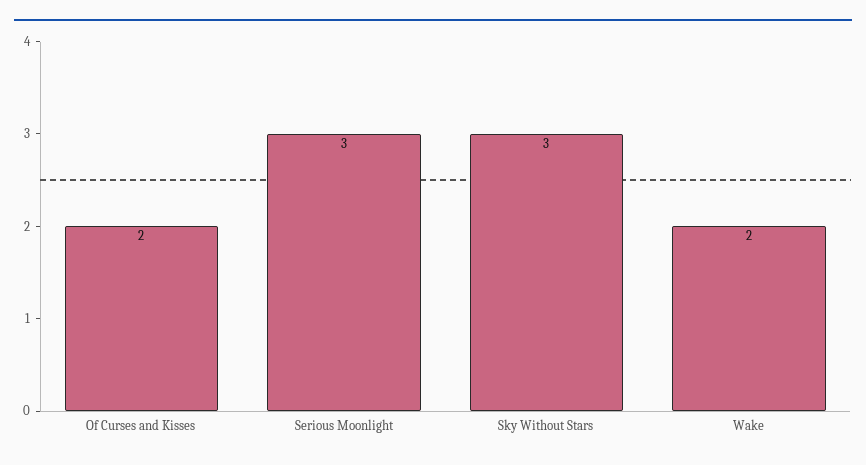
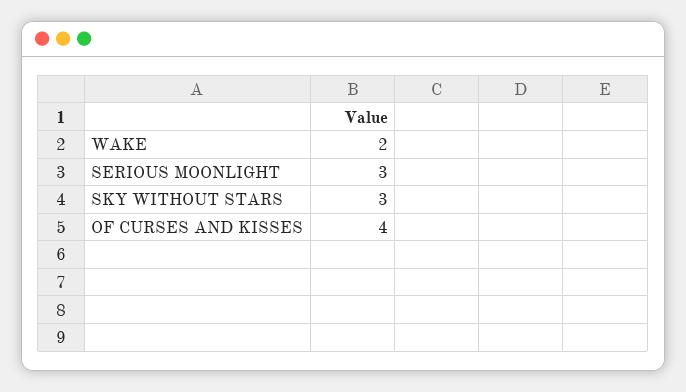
Of Curses and Kisses: 2 -> 4

